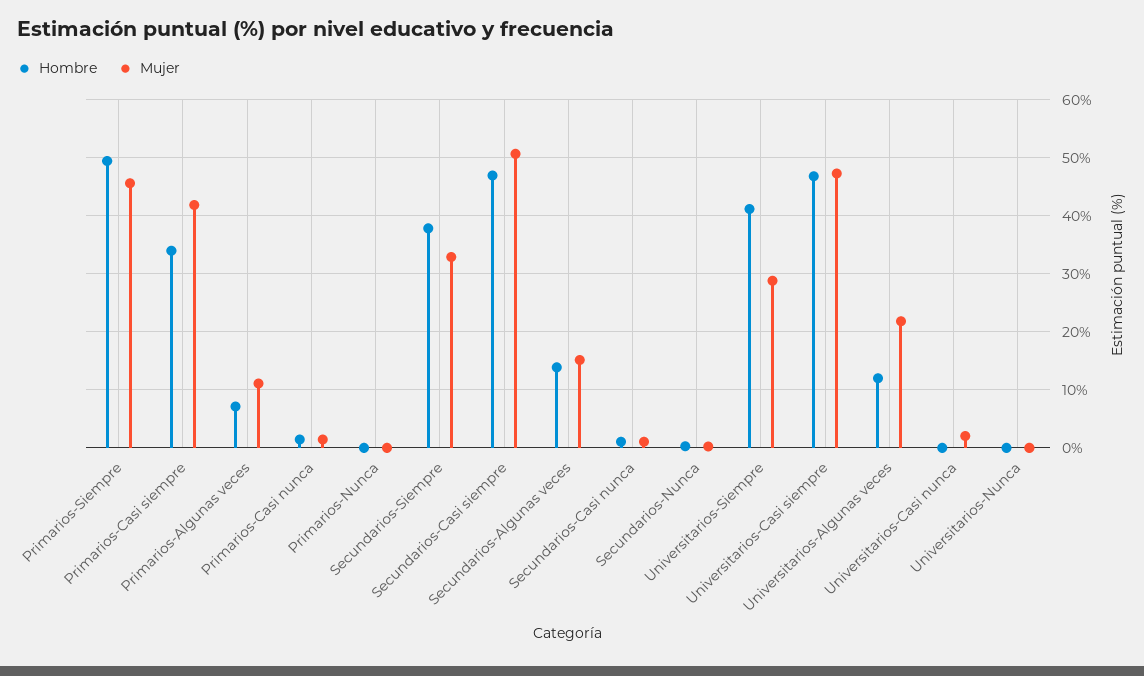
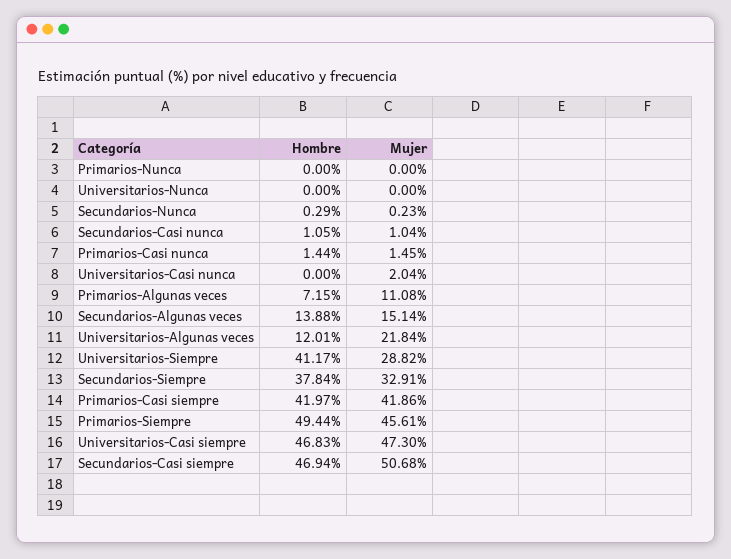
Hombre, Primarios-Casi siempre: 34 -> 41.97

